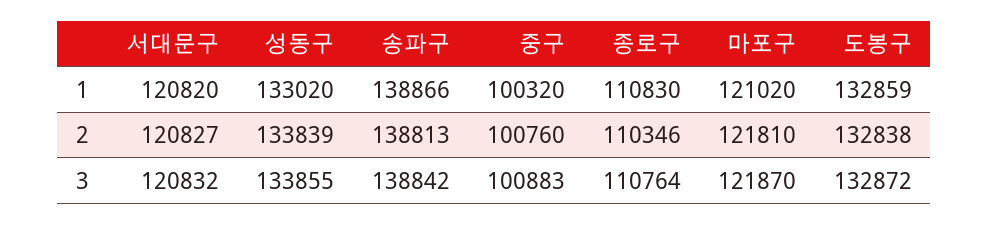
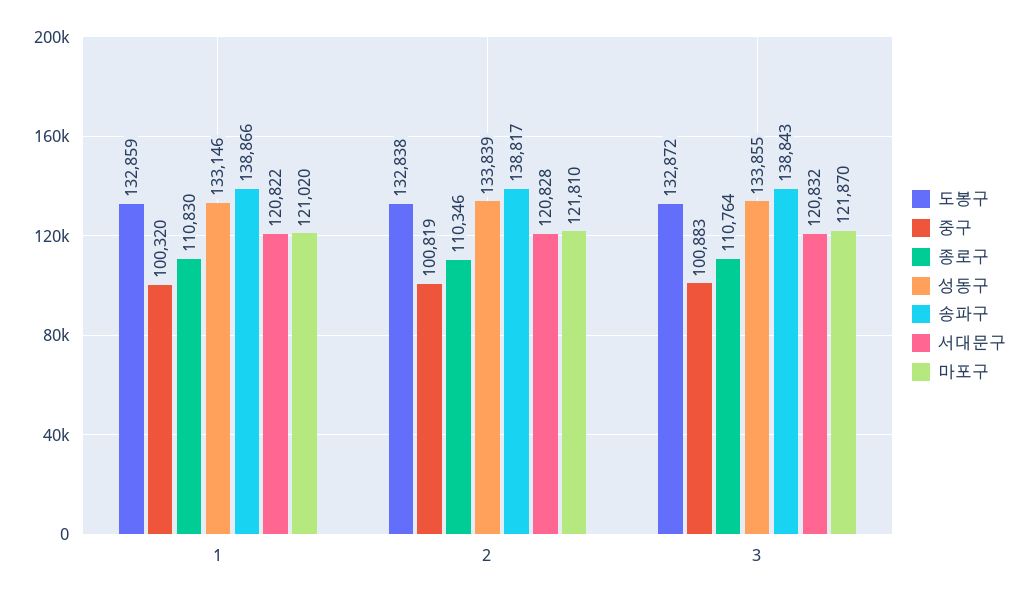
서대문구, 1: 120820 -> 120822
성동구, 1: 133020 -> 133146
서대문구, 2: 120827 -> 120828
송파구, 2: 138813 -> 138817
중구, 2: 100760 -> 100819
송파구, 3: 138842 -> 138843

